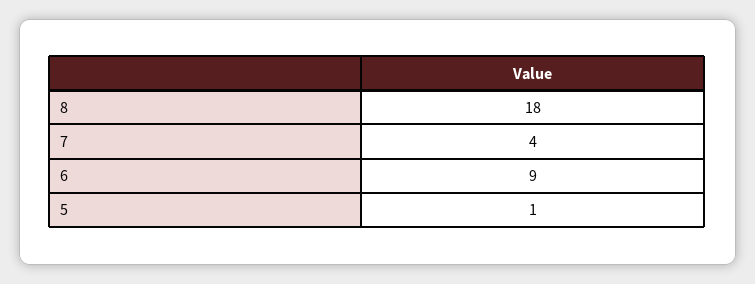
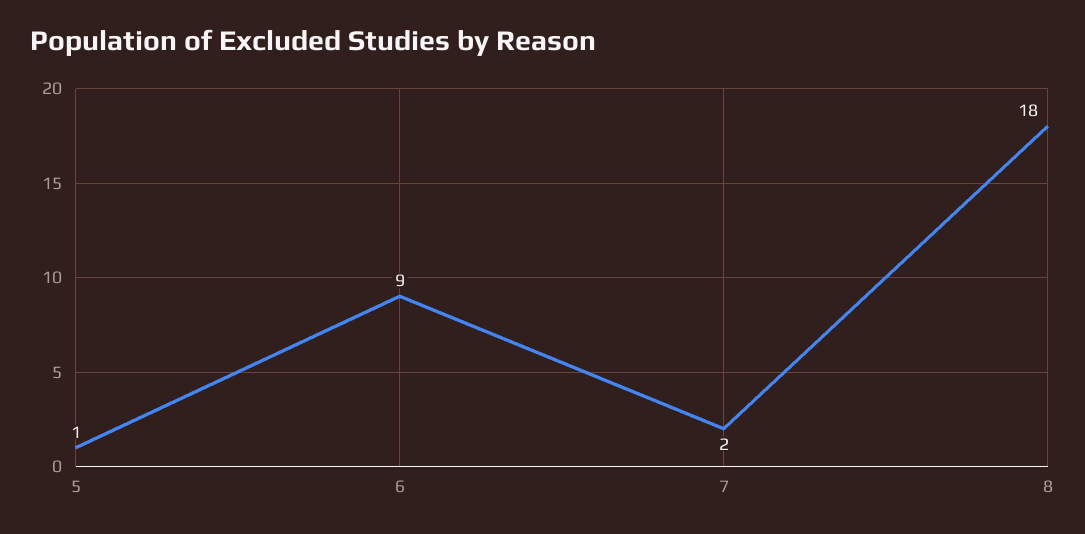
7: 4 -> 2

